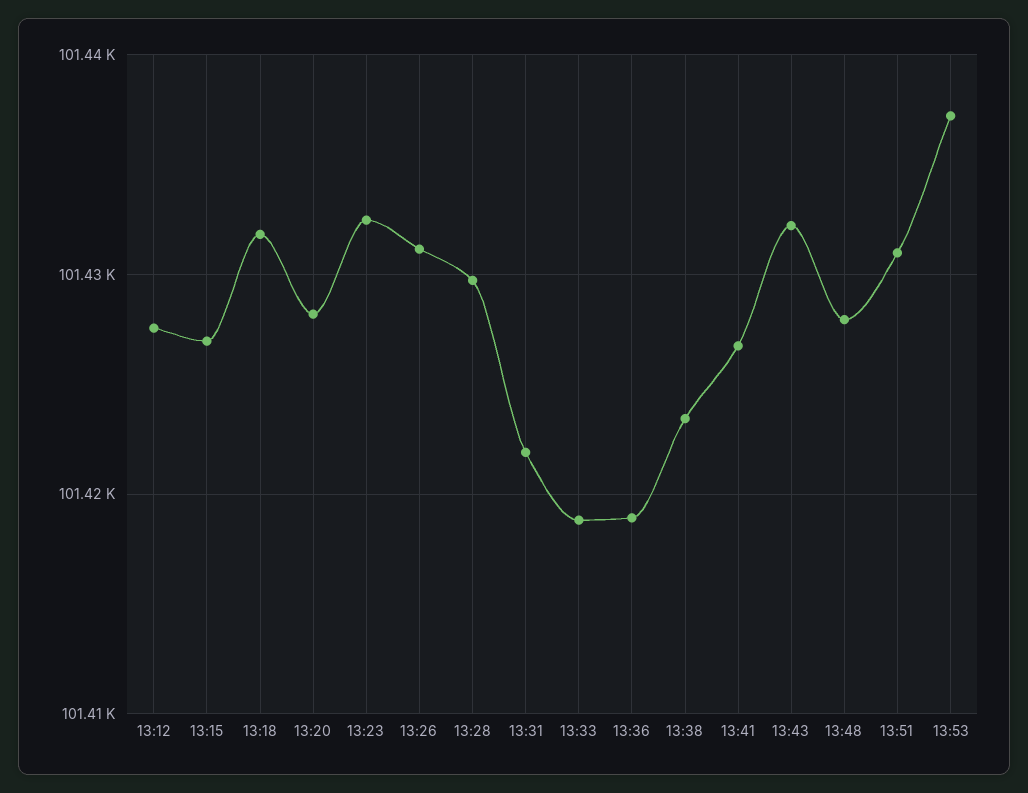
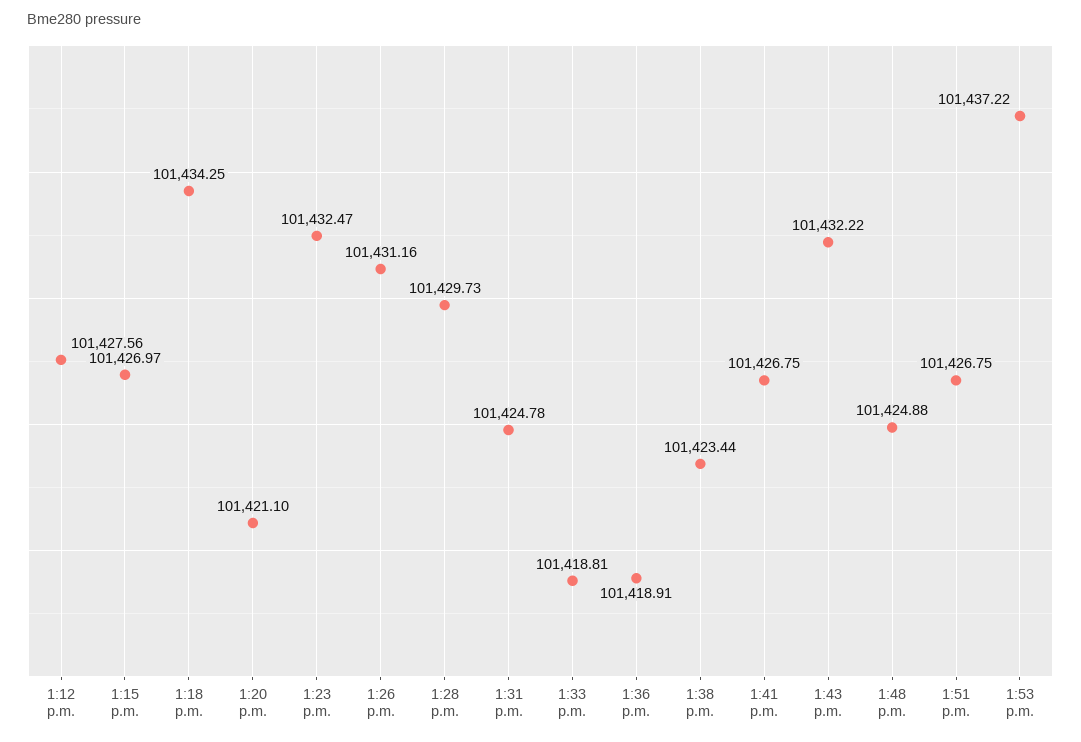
13:18: 101432 -> 101434.25
13:20: 101428 -> 101421.1
13:31: 101422 -> 101424.78
13:48: 101428 -> 101424.88
13:51: 101431 -> 101426.75

